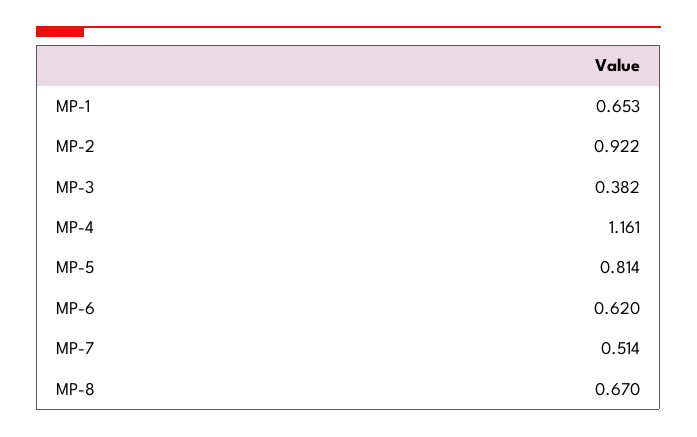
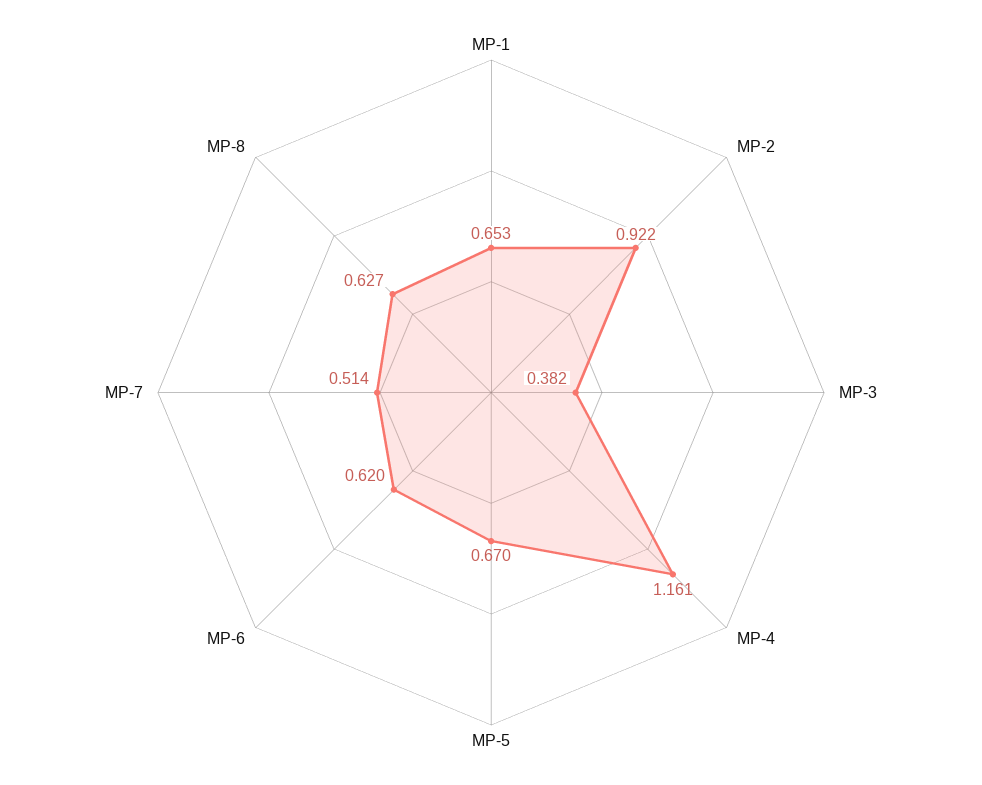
MP-5: 0.814 -> 0.67
MP-8: 0.67 -> 0.627

